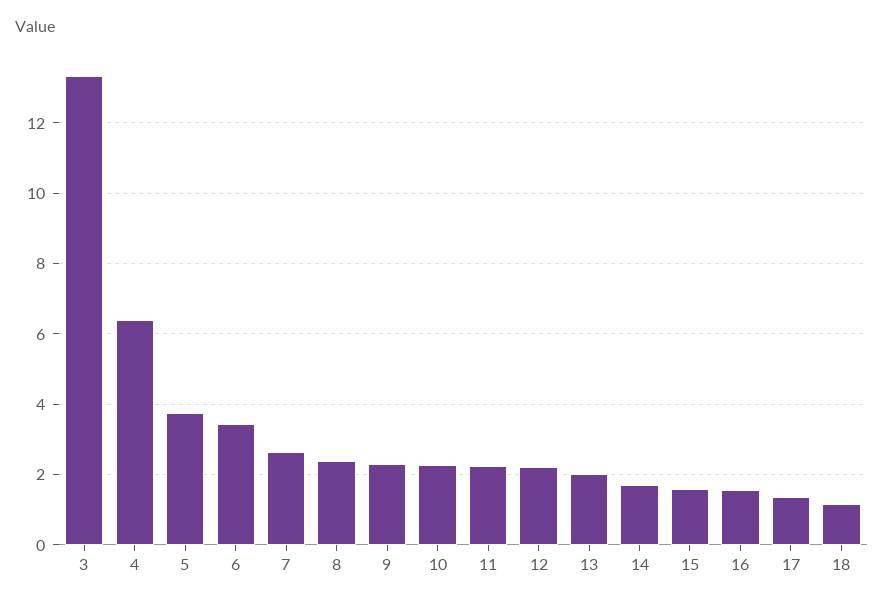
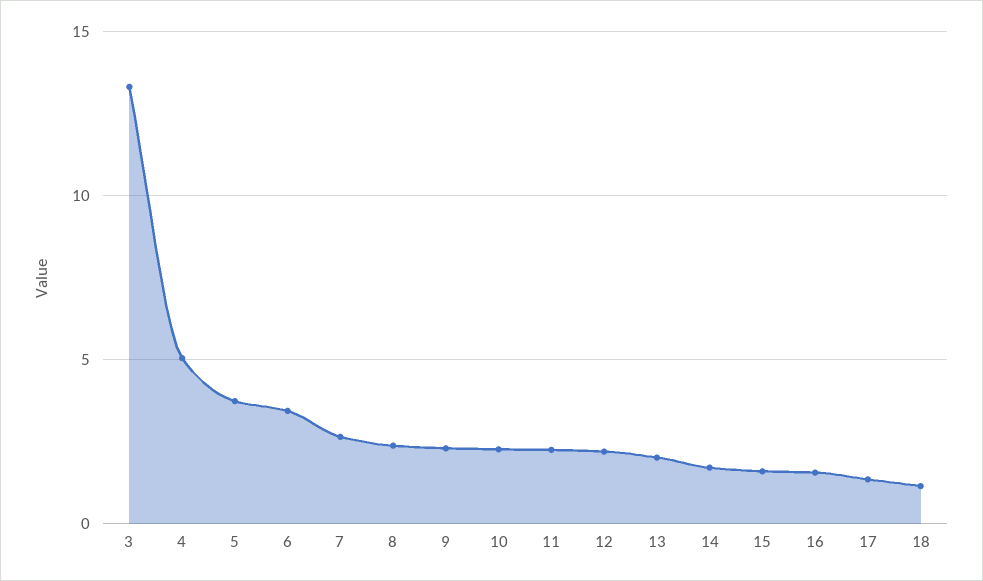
4: 6.4 -> 5

